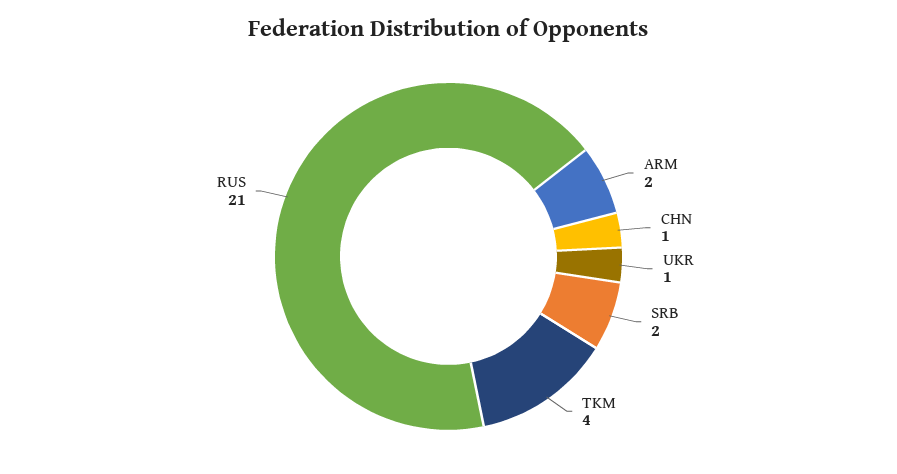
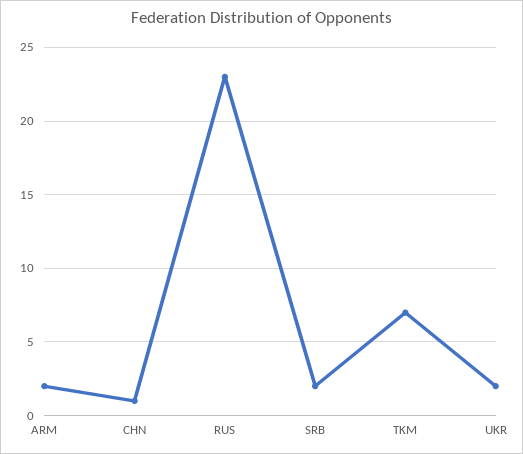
UKR: 1 -> 2
TKM: 4 -> 7
RUS: 21 -> 23

